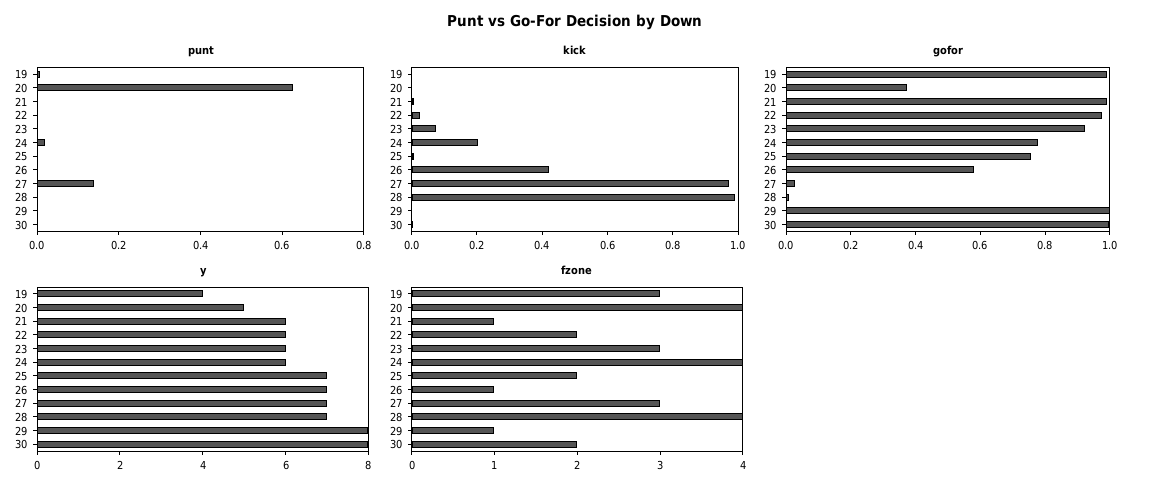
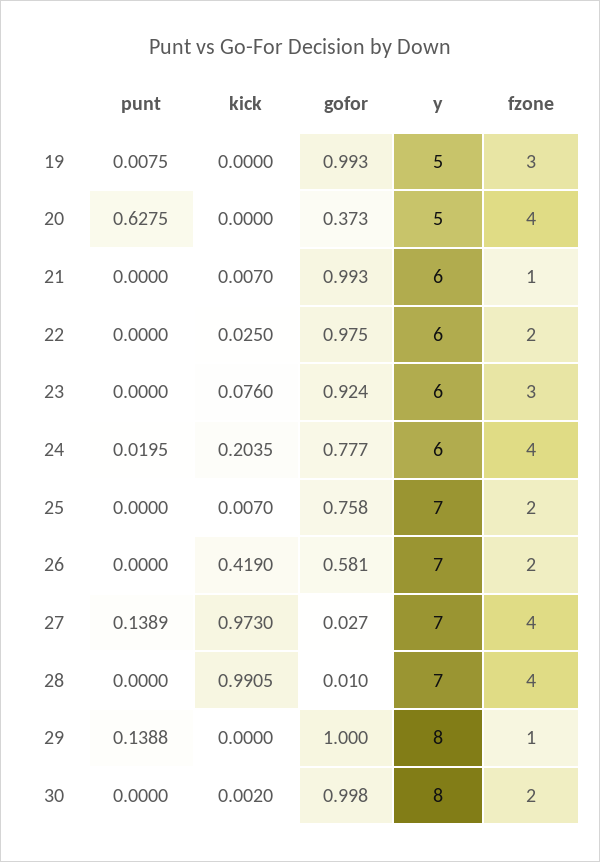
punt, 29: 0 -> 0.1388
y, 19: 4 -> 5
fzone, 26: 1 -> 2
fzone, 27: 3 -> 4

